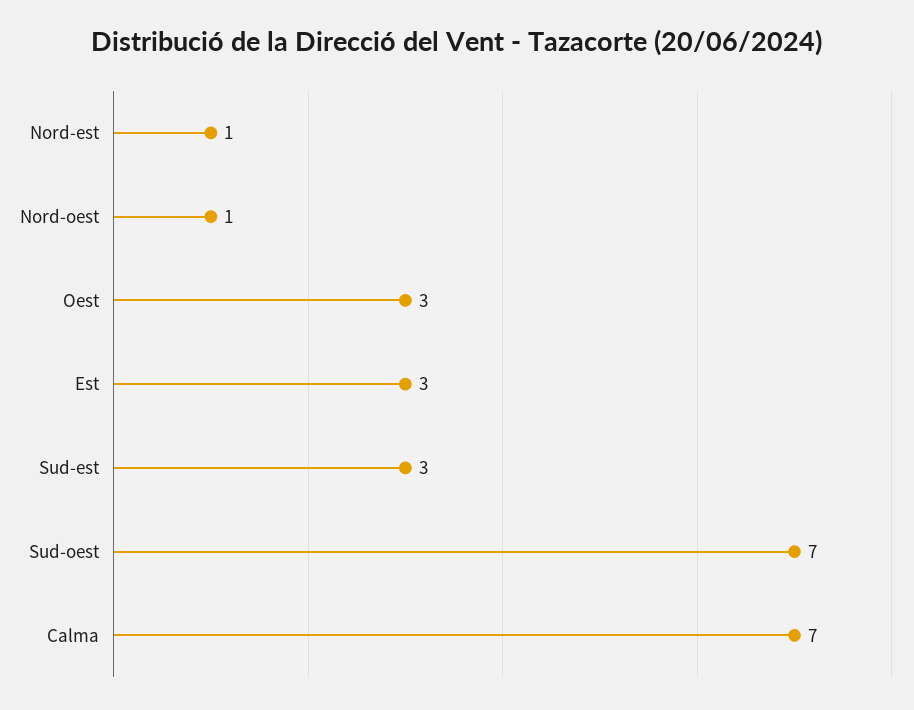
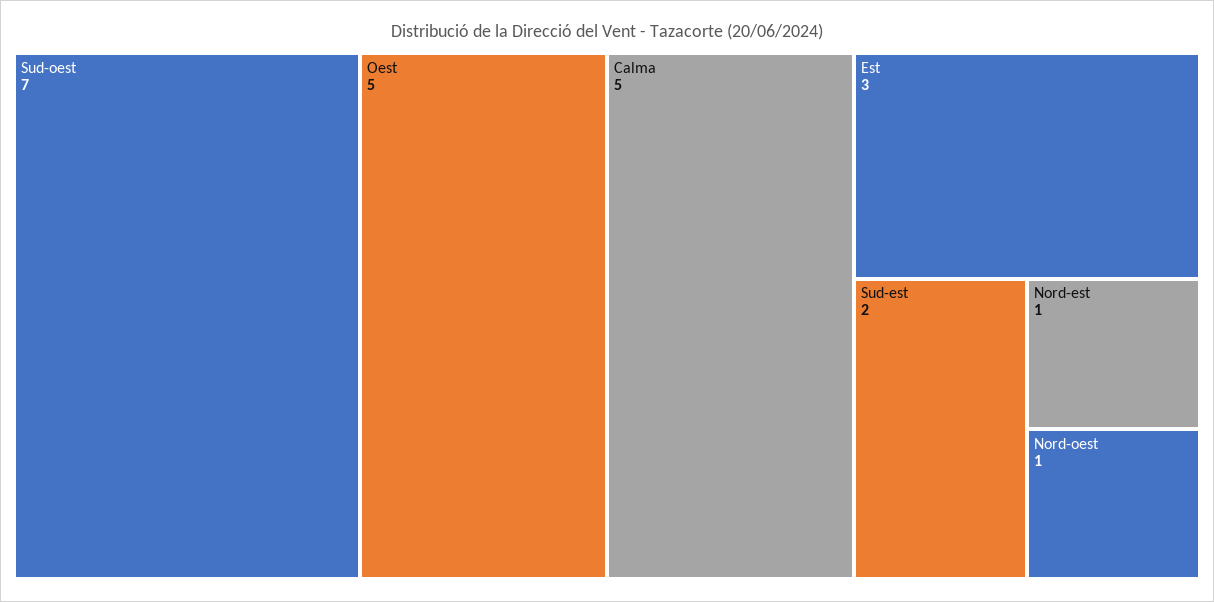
Oest: 3 -> 5
Sud-est: 3 -> 2
Calma: 7 -> 5

